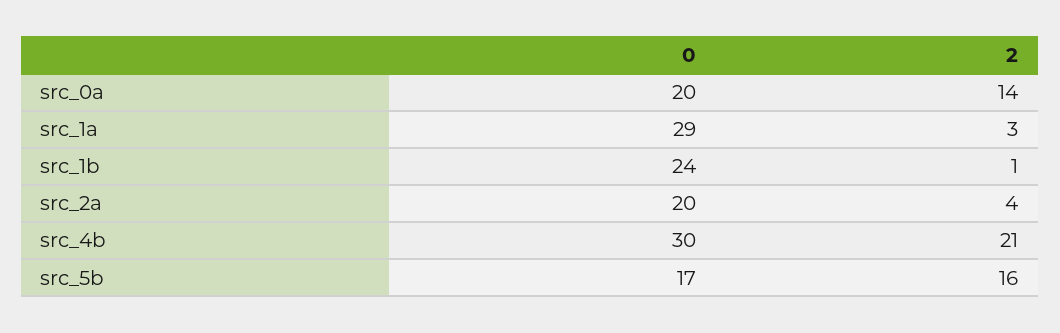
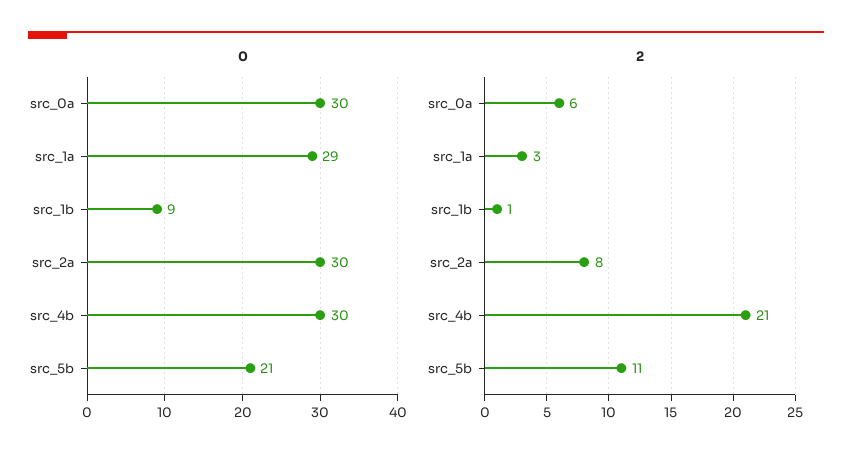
0, src_0a: 20 -> 30
2, src_0a: 14 -> 6
0, src_1b: 24 -> 9
0, src_2a: 20 -> 30
2, src_2a: 4 -> 8
0, src_5b: 17 -> 21
2, src_5b: 16 -> 11

